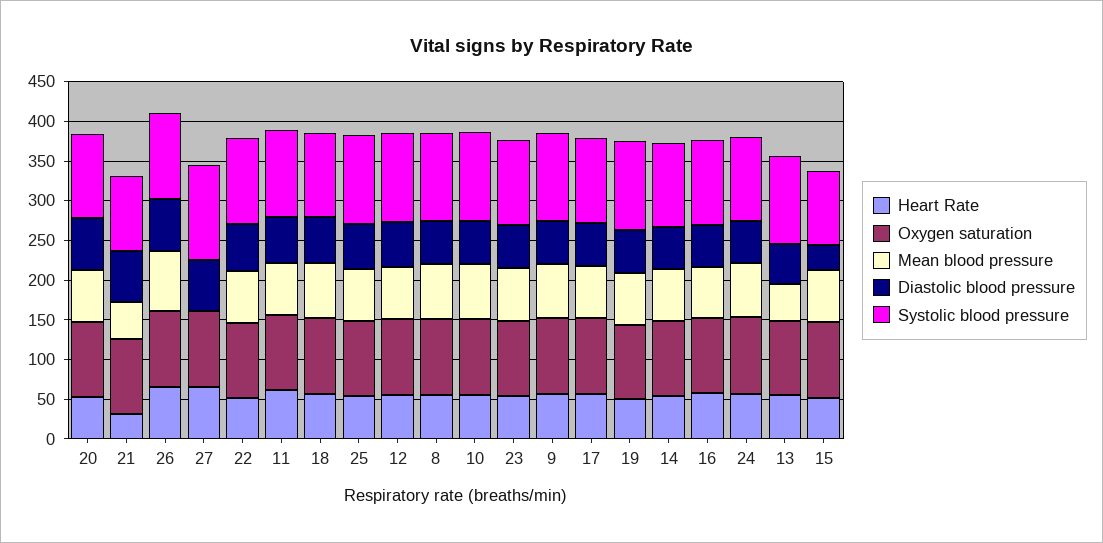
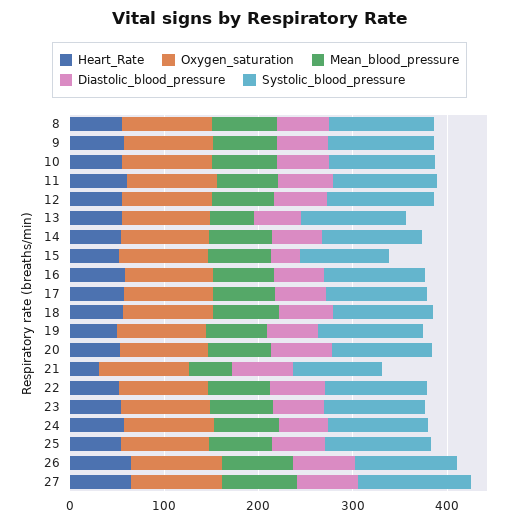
Mean blood pressure, 27: 0 -> 80

